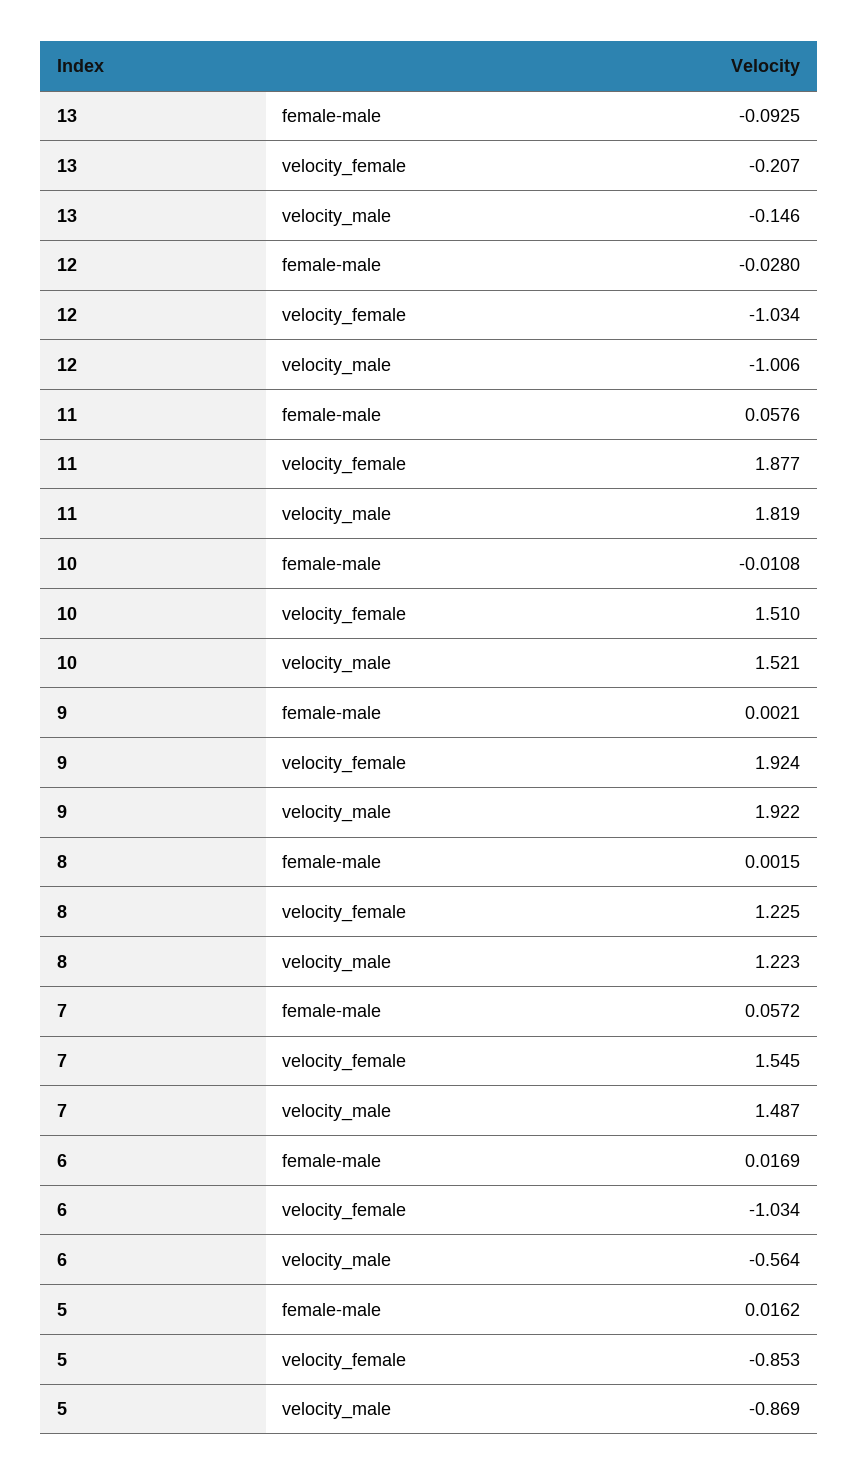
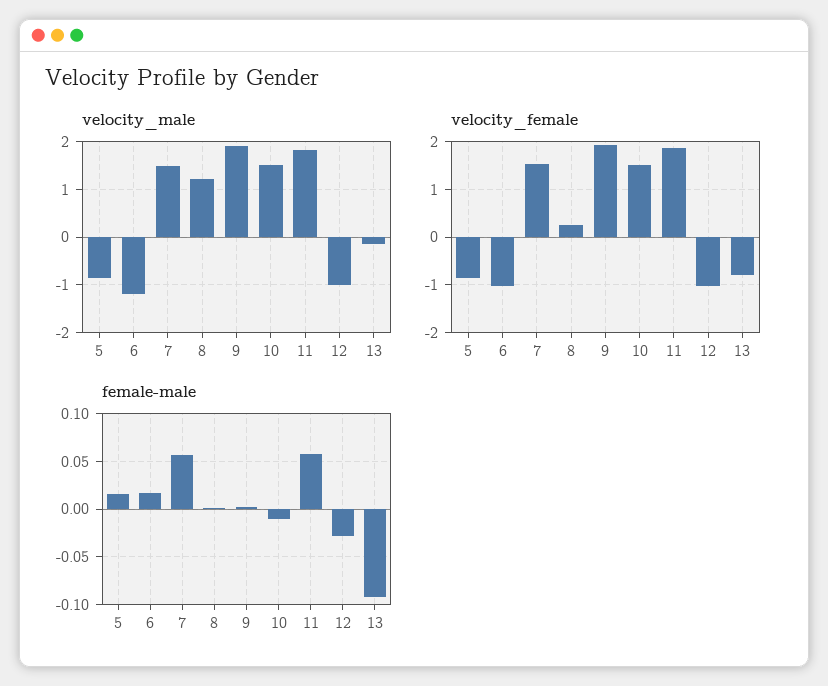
velocity_female, 13: -0.207 -> -0.8
velocity_female, 8: 1.225 -> 0.2
velocity_male, 6: -0.564 -> -1.2

